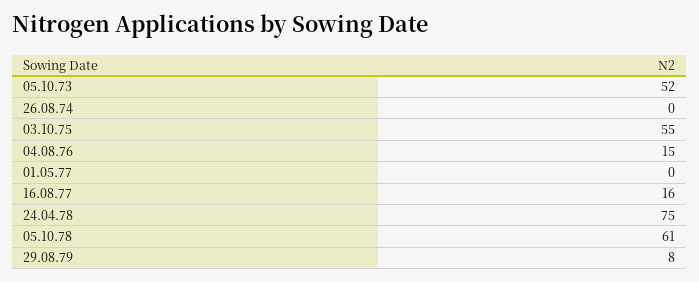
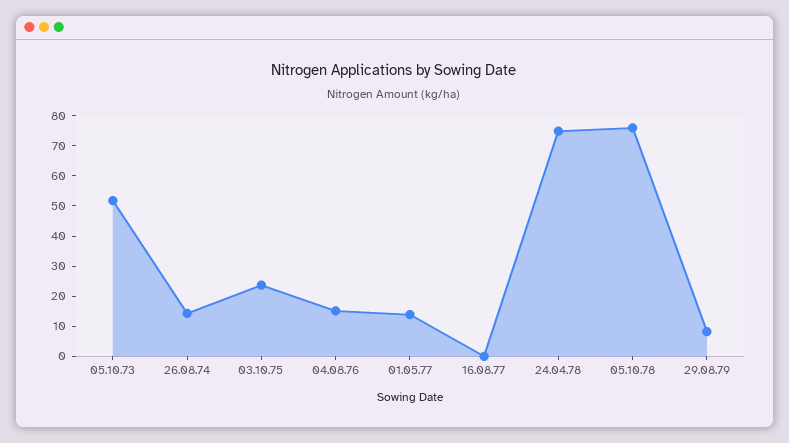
26.08.74: 0 -> 15
03.10.75: 55 -> 25
01.05.77: 0 -> 15
16.08.77: 16 -> 0
05.10.78: 61 -> 75

